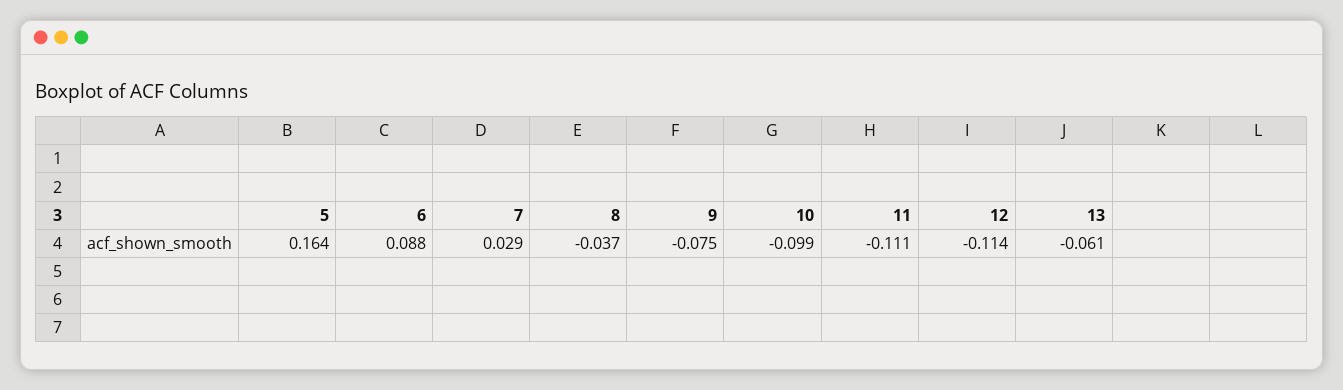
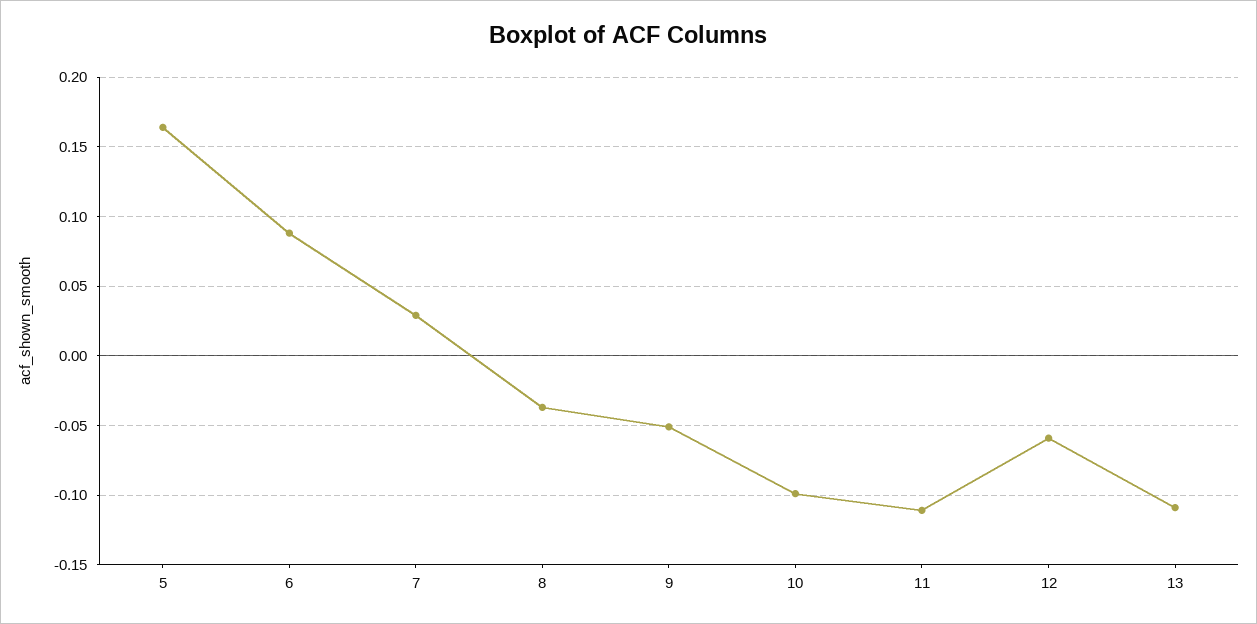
9: -0.075 -> -0.05
12: -0.114 -> -0.06
13: -0.061 -> -0.11

